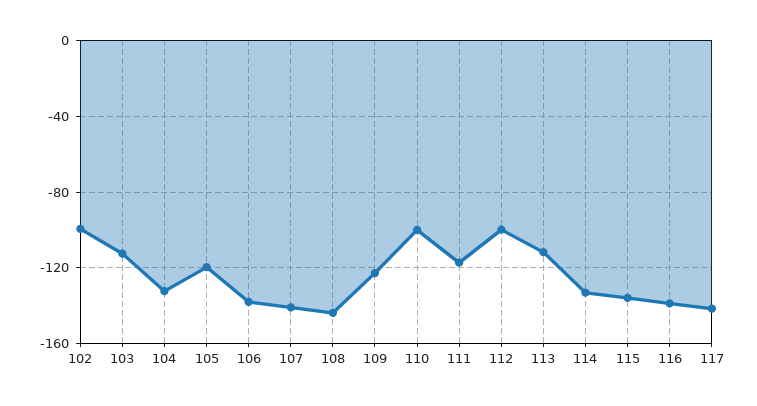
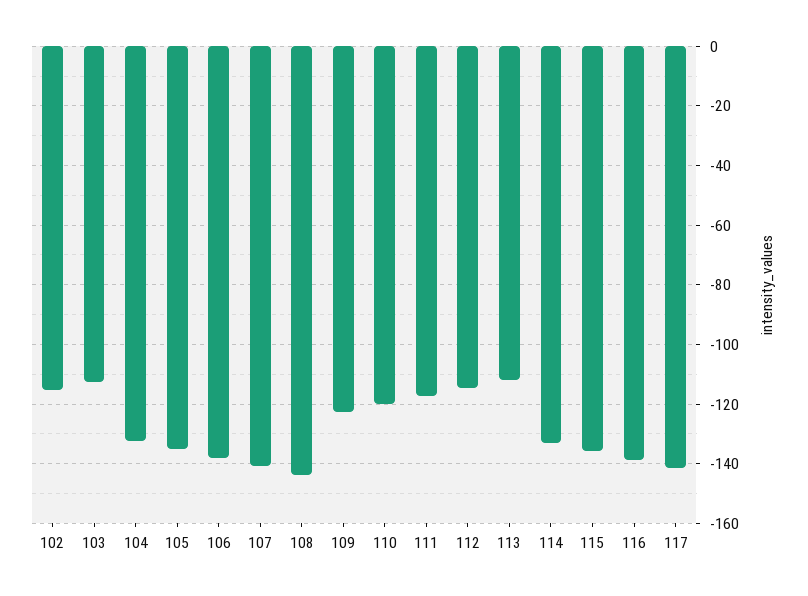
102: -100 -> -115
105: -120 -> -135
110: -100 -> -120
112: -100 -> -115

